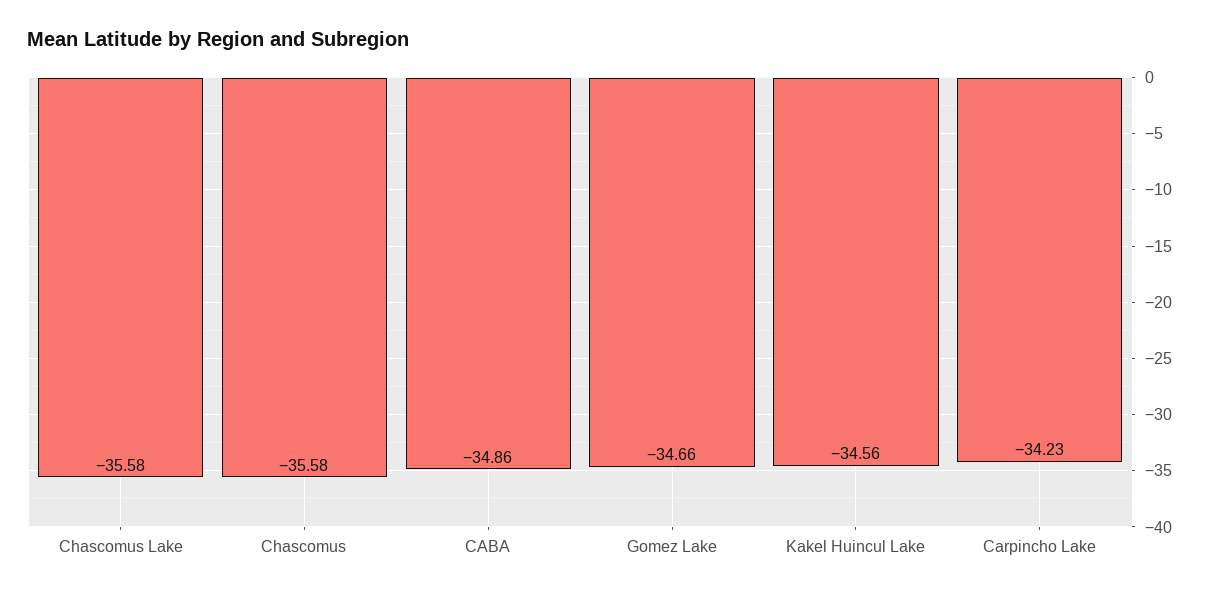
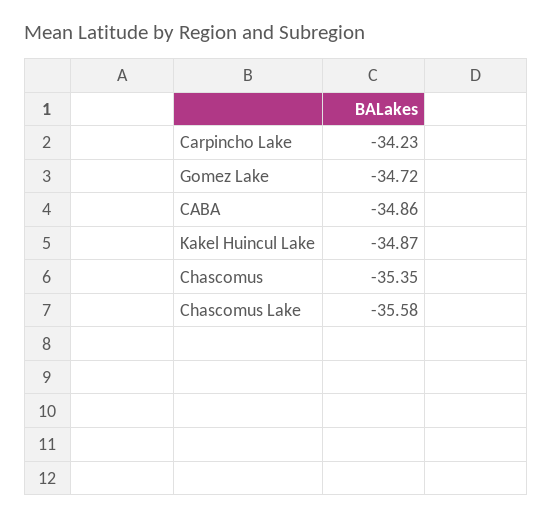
Chascomus: -35.58 -> -35.35
Gomez Lake: -34.66 -> -34.72
Kakel Huincul Lake: -34.56 -> -34.87

